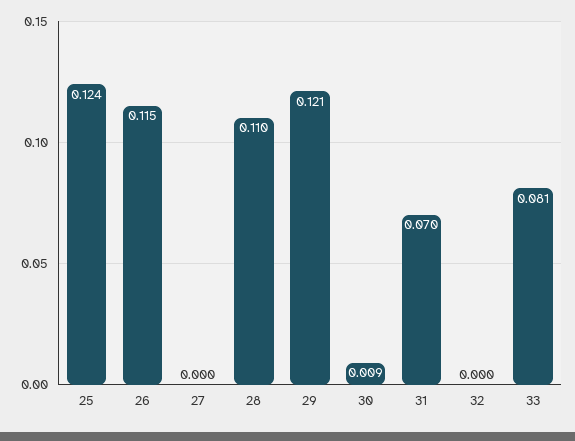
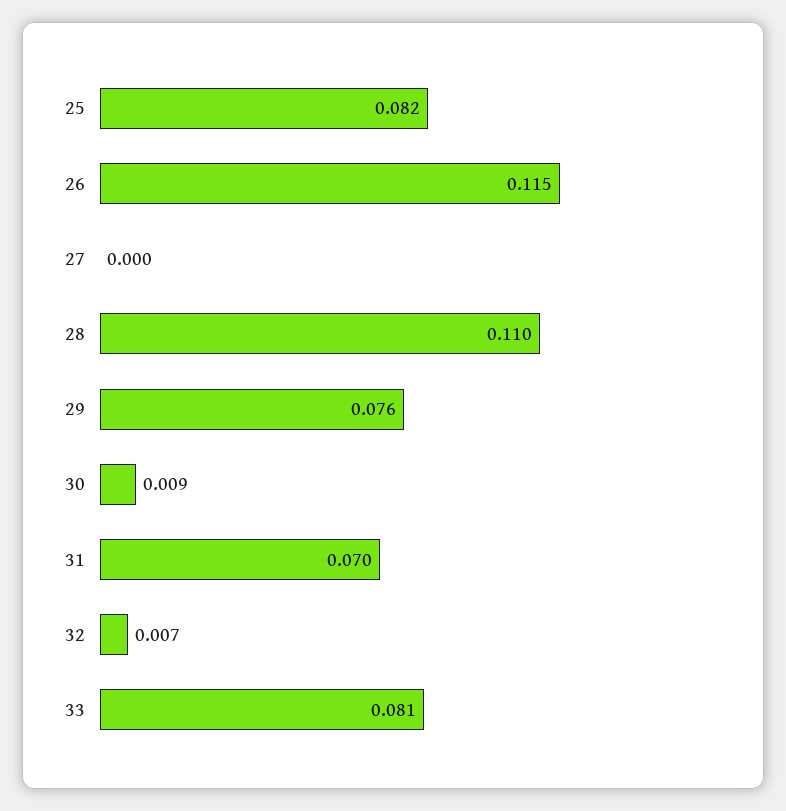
25: 0.124 -> 0.082
29: 0.121 -> 0.076
32: 0 -> 0.007

